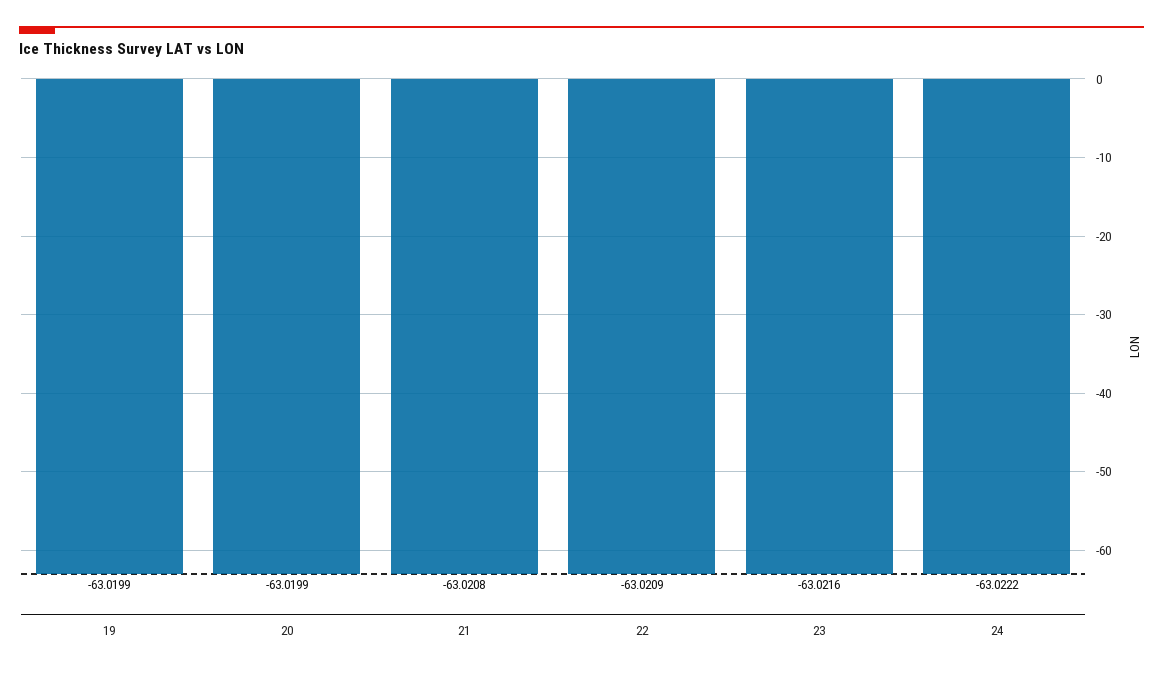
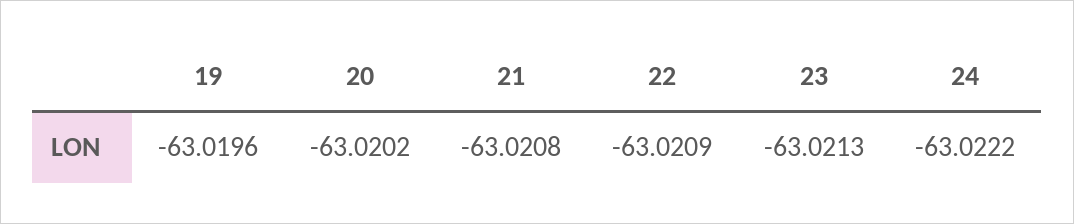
19: -63.0199 -> -63.0196
20: -63.0199 -> -63.0202
23: -63.0216 -> -63.0213

